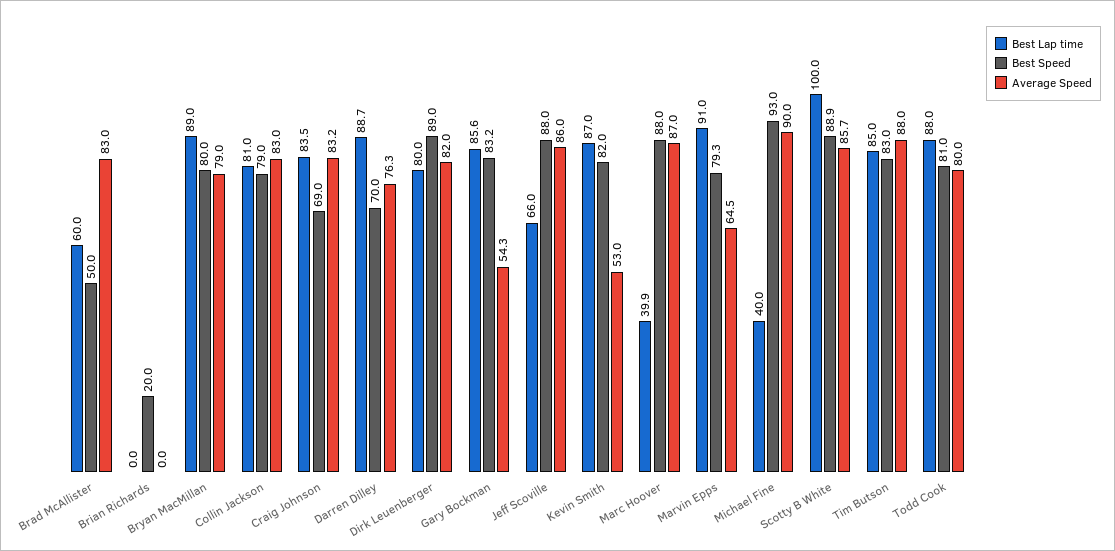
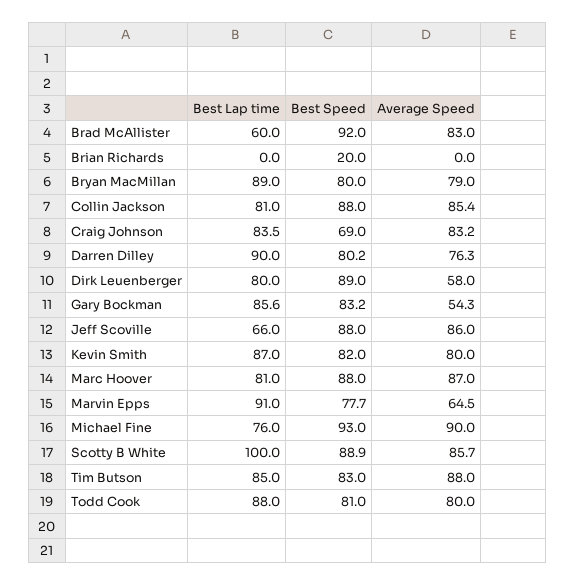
Best Speed, Brad McAllister: 50 -> 92
Best Speed, Collin Jackson: 79 -> 88
Average Speed, Collin Jackson: 83 -> 85.4
Best Lap time, Darren Dilley: 88.7 -> 90
Best Speed, Darren Dilley: 70 -> 80.2
Average Speed, Dirk Leuenberger: 82 -> 58
Average Speed, Kevin Smith: 53 -> 80
Best Lap time, Marc Hoover: 39.9 -> 81
Best Speed, Marvin Epps: 79.3 -> 77.7
Best Lap time, Michael Fine: 40 -> 76

